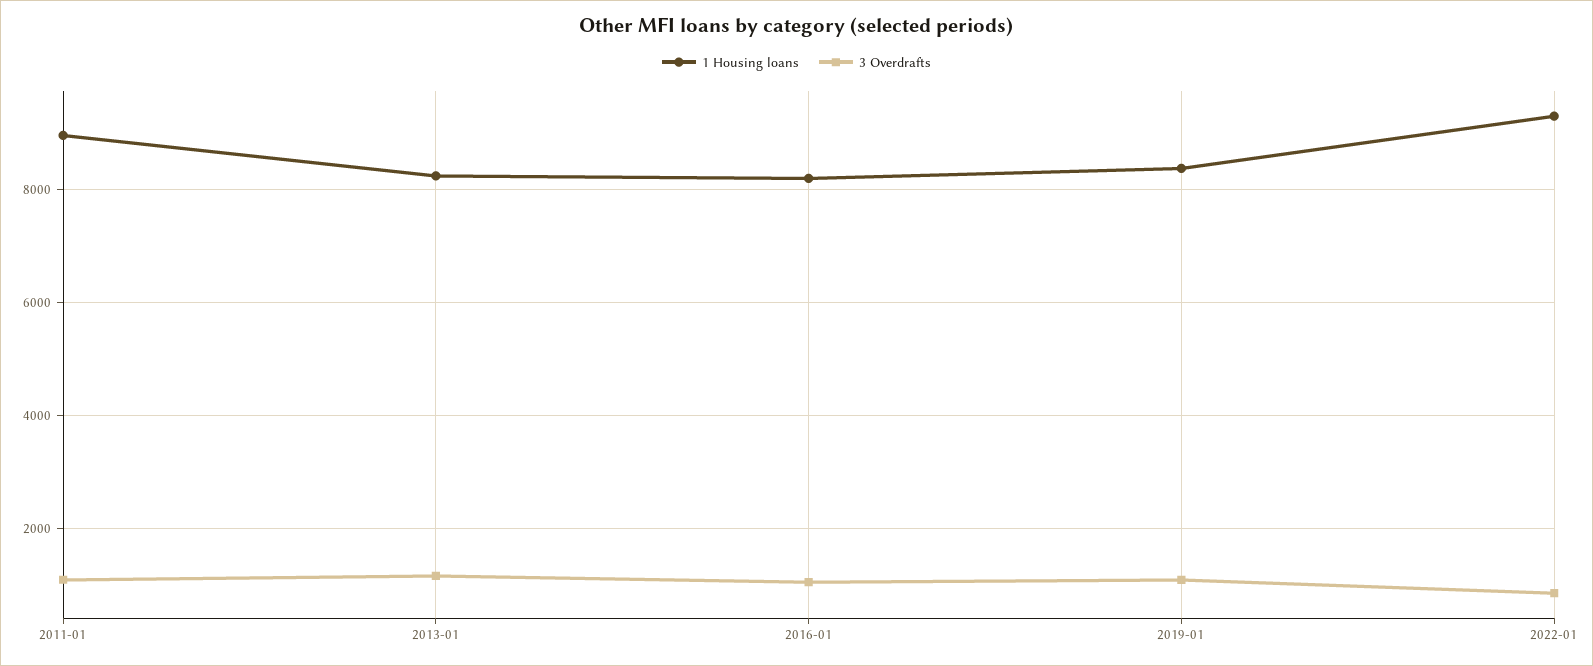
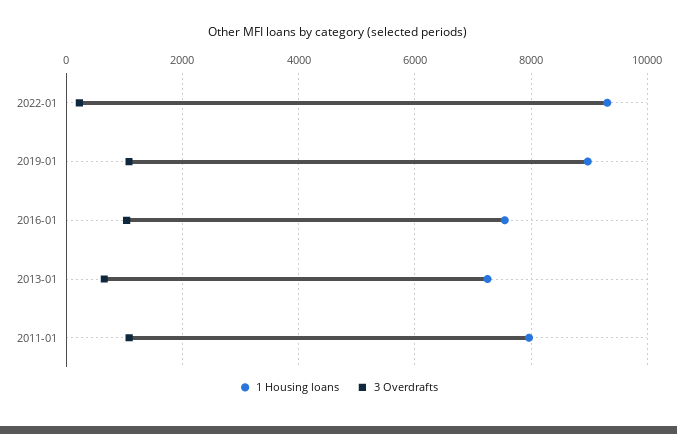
1 Housing loans, 2011-01: 9000 -> 8000
1 Housing loans, 2013-01: 8200 -> 7200
3 Overdrafts, 2013-01: 1200 -> 600
1 Housing loans, 2016-01: 8200 -> 7600
1 Housing loans, 2019-01: 8400 -> 9000
3 Overdrafts, 2022-01: 800 -> 200

